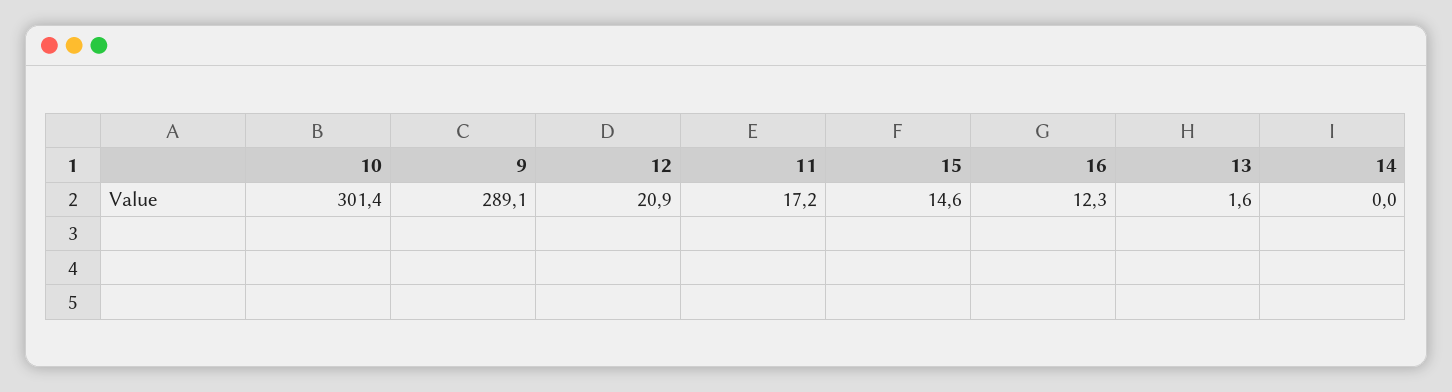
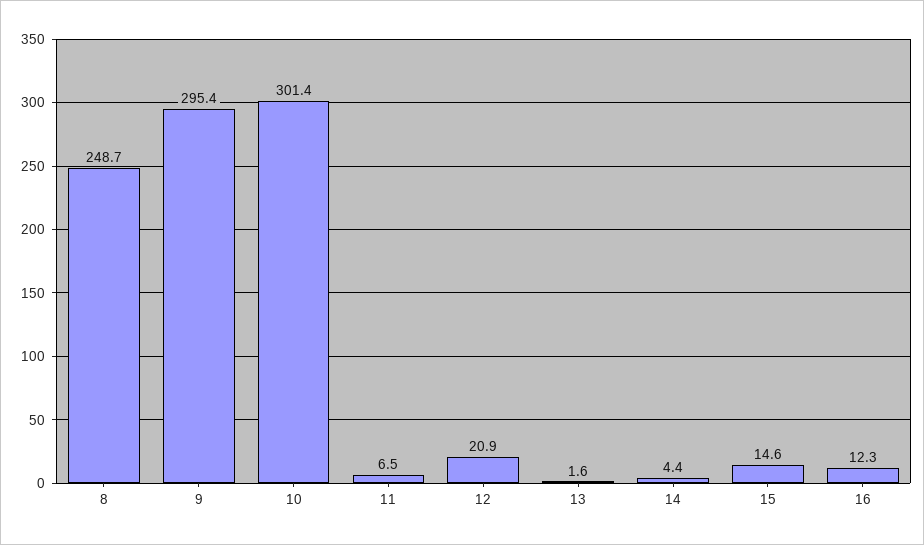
9: 289.1 -> 295.4
11: 17.2 -> 6.5
14: 0 -> 4.4
8: none -> 248.7

